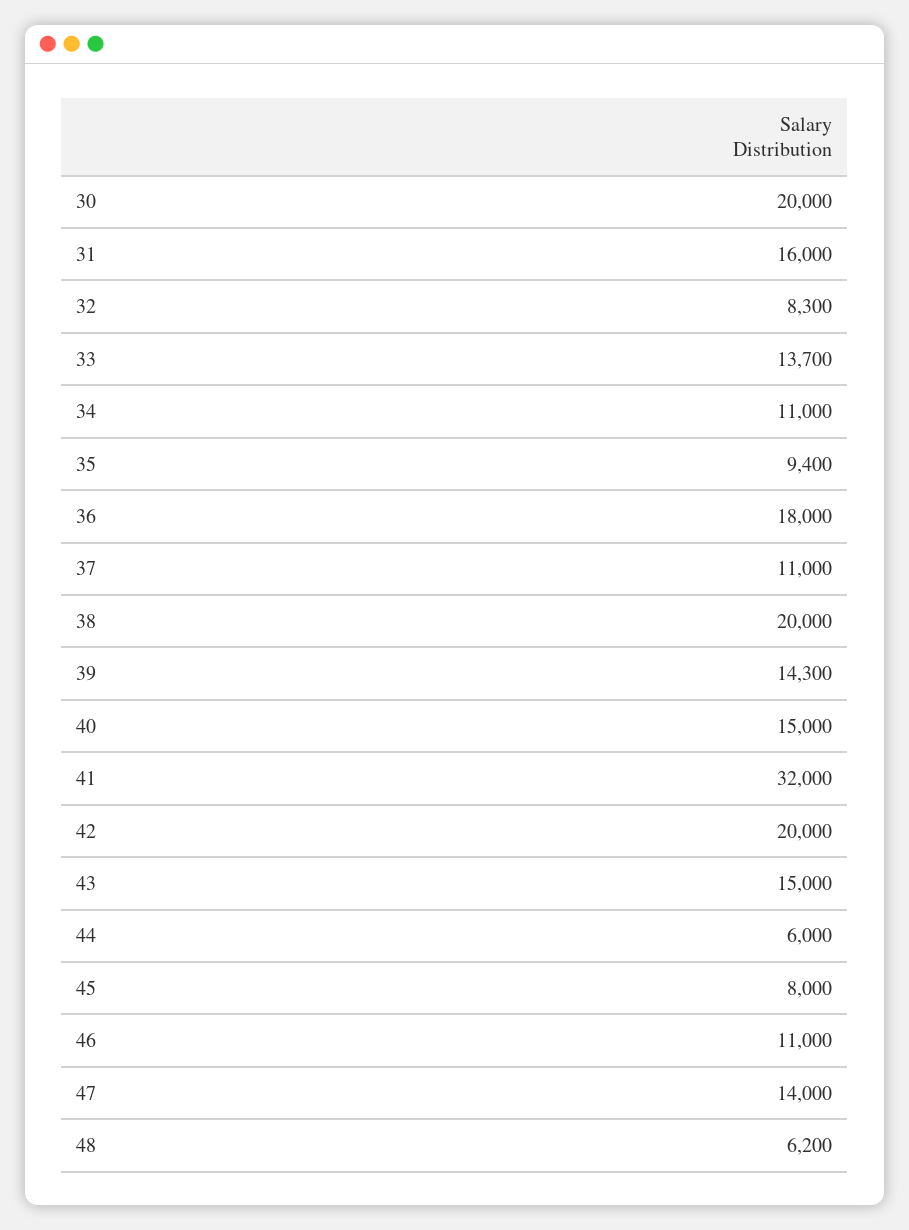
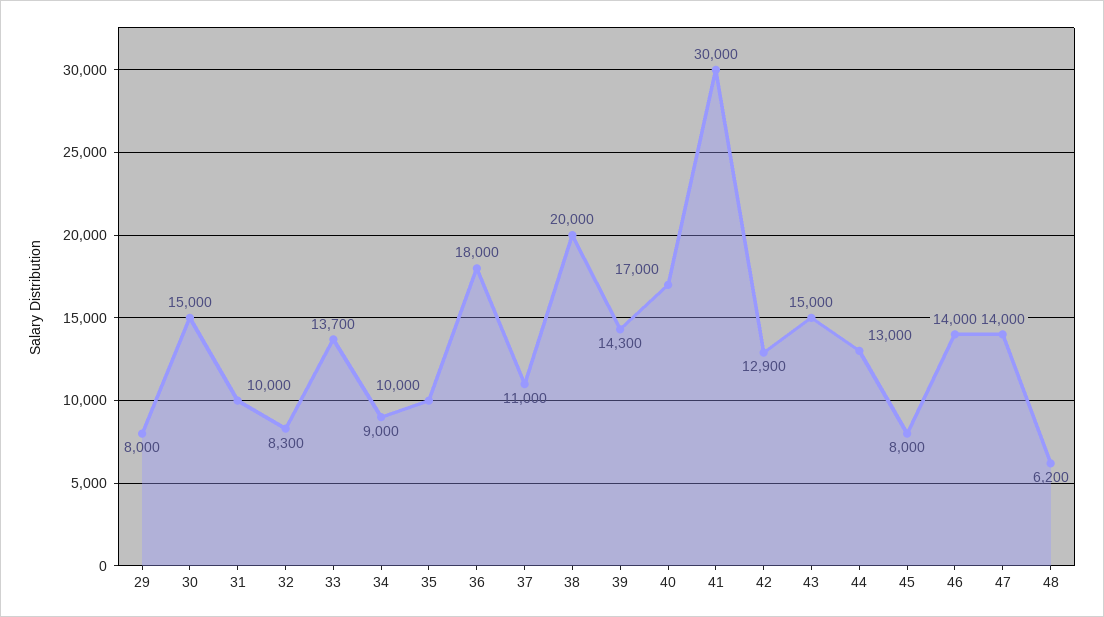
30: 20000 -> 15000
31: 16000 -> 10000
34: 11000 -> 9000
35: 9400 -> 10000
40: 15000 -> 17000
41: 32000 -> 30000
42: 20000 -> 12900
44: 6000 -> 13000
46: 11000 -> 14000
29: none -> 8000

